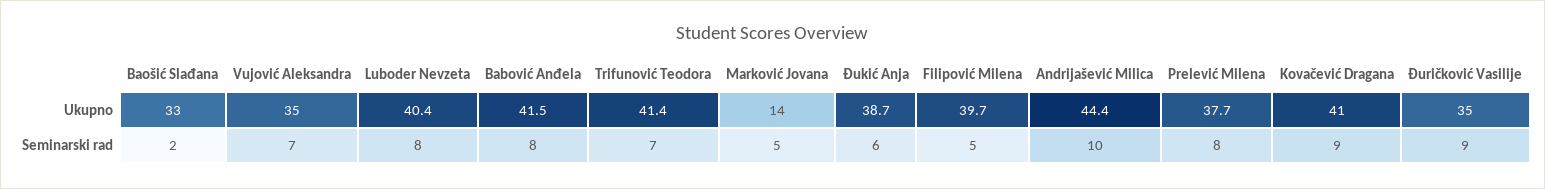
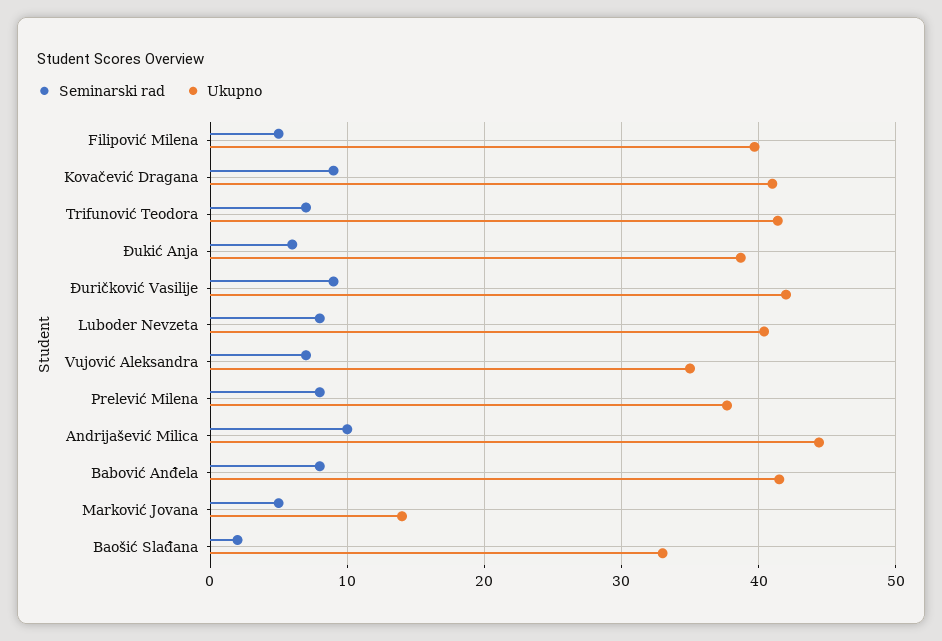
Ukupno, Đuričković Vasilije: 35 -> 42

